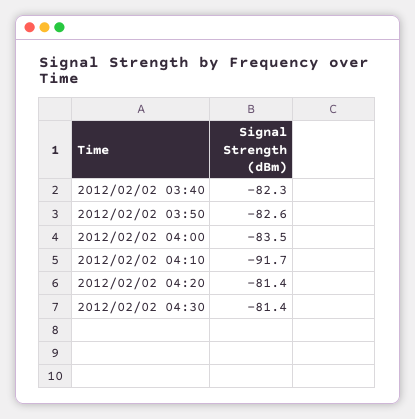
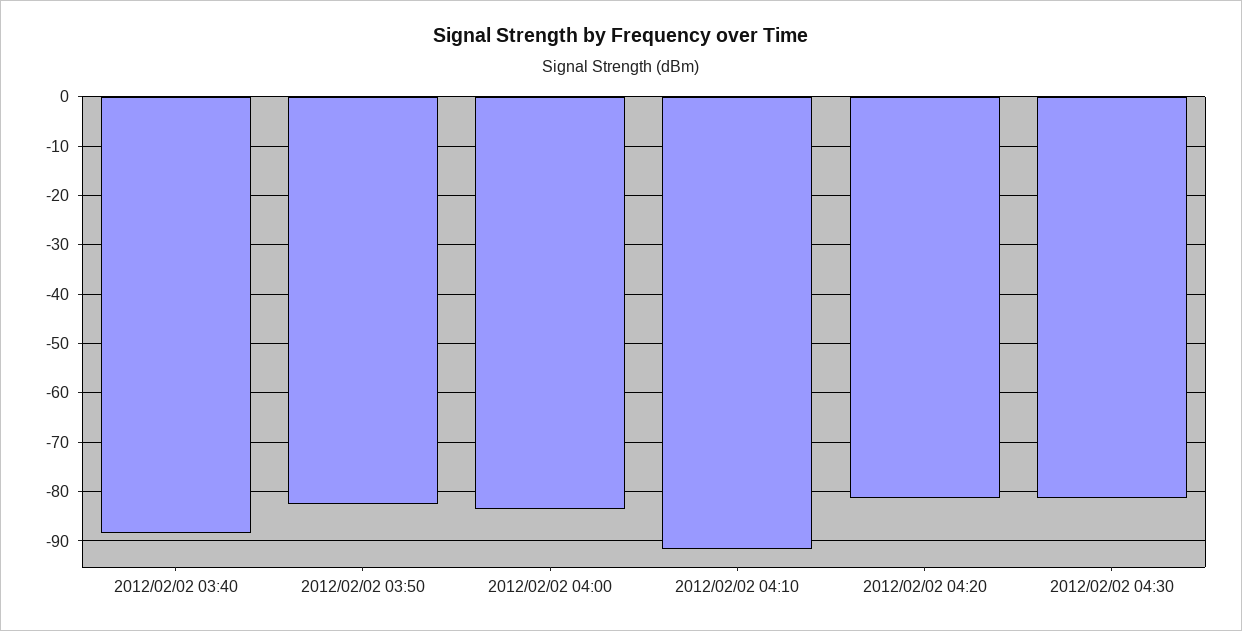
2012/02/02 03:40: -82.3 -> -88

